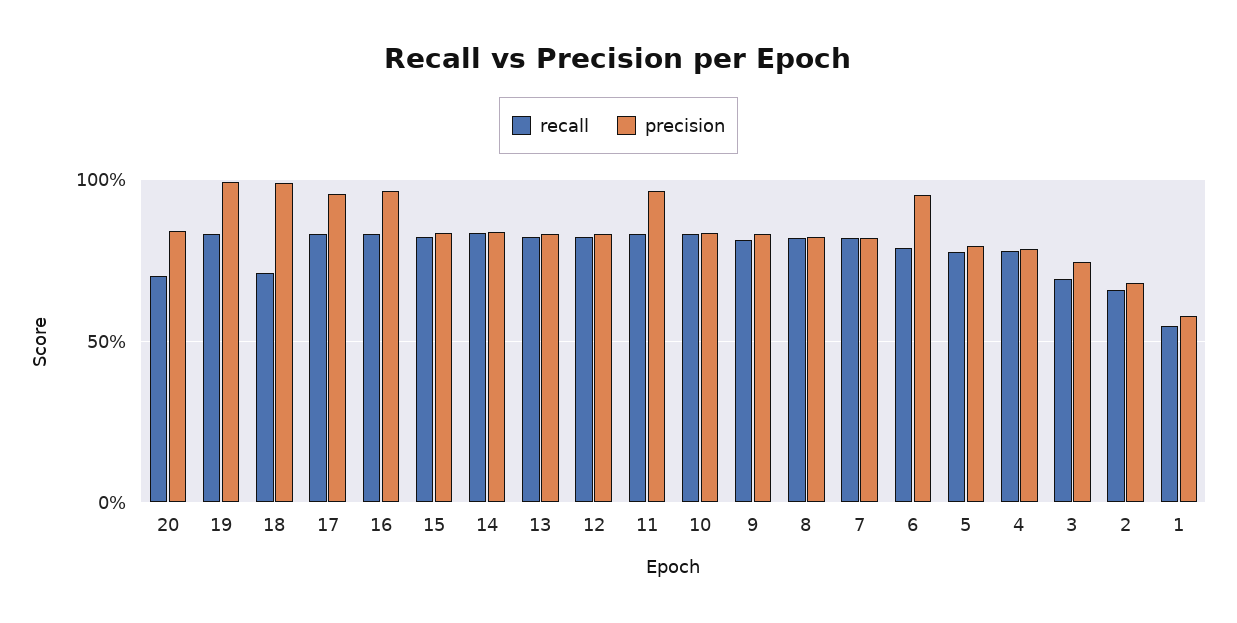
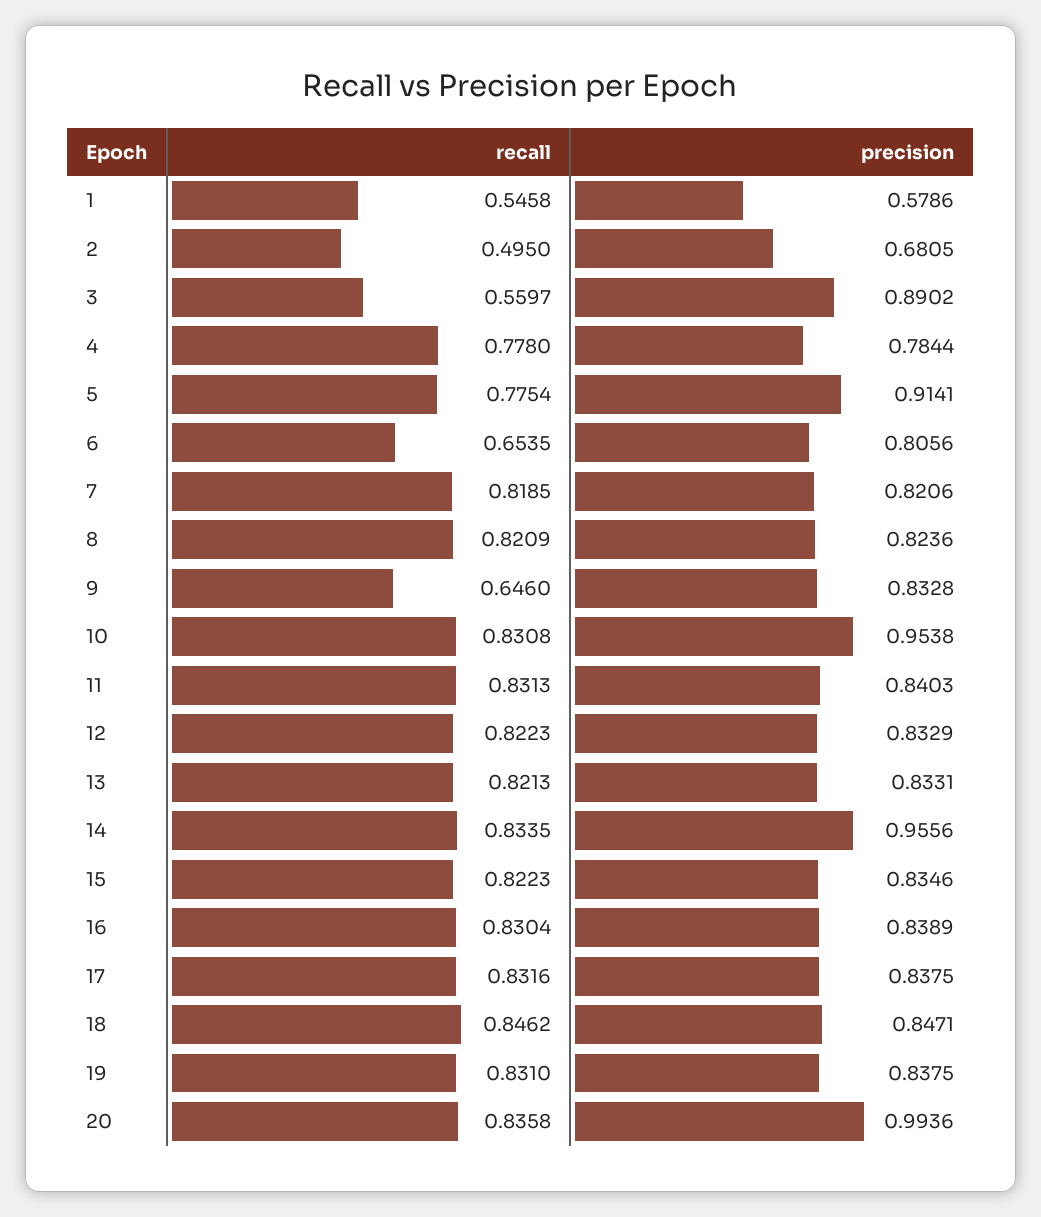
recall, 20: 0.7 -> 0.8358
precision, 20: 0.85 -> 0.9936
precision, 19: 1 -> 0.8375
recall, 18: 0.7 -> 0.8462
precision, 18: 1 -> 0.8471
precision, 17: 0.95 -> 0.8375
precision, 16: 0.95 -> 0.8389
precision, 14: 0.85 -> 0.9556
precision, 11: 0.95 -> 0.8403
precision, 10: 0.85 -> 0.9538
recall, 9: 0.8 -> 0.646
recall, 6: 0.8 -> 0.6535
precision, 6: 0.95 -> 0.8056
precision, 5: 0.8 -> 0.9141
recall, 3: 0.7 -> 0.5597
precision, 3: 0.75 -> 0.8902
recall, 2: 0.65 -> 0.495

